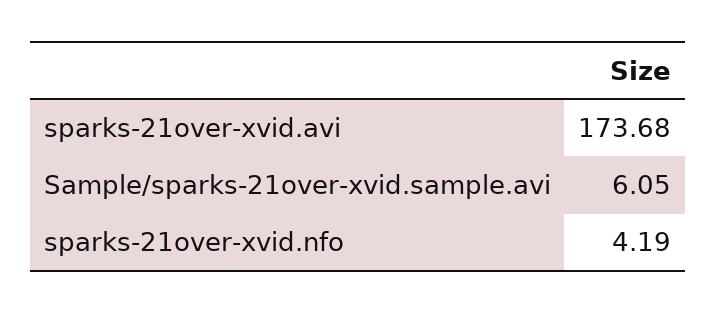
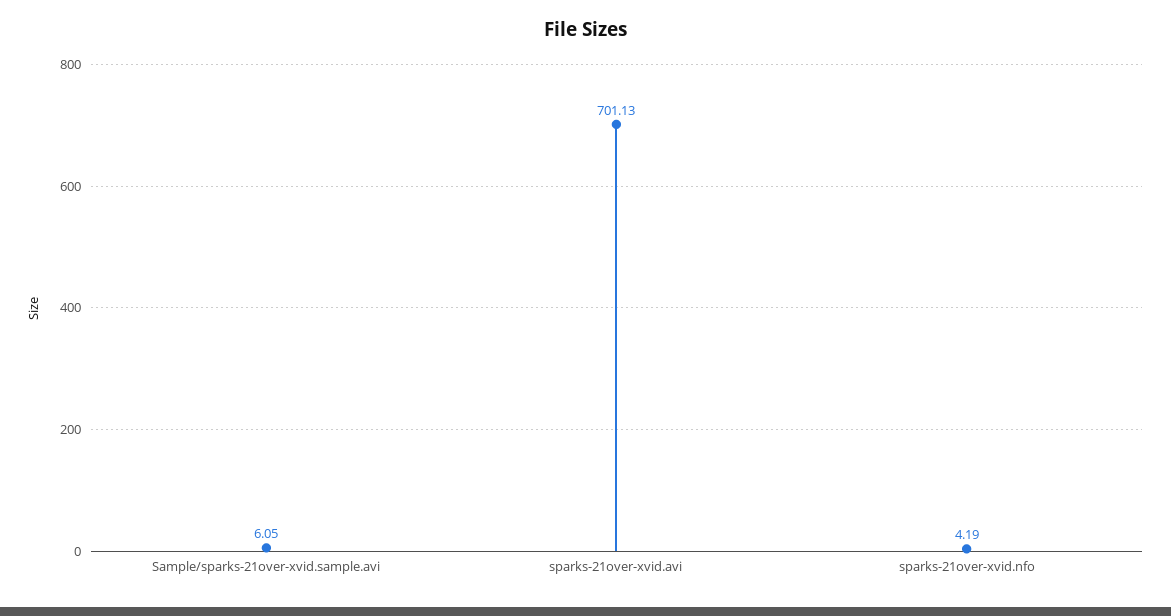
sparks-21over-xvid.avi: 173.68 -> 701.13

